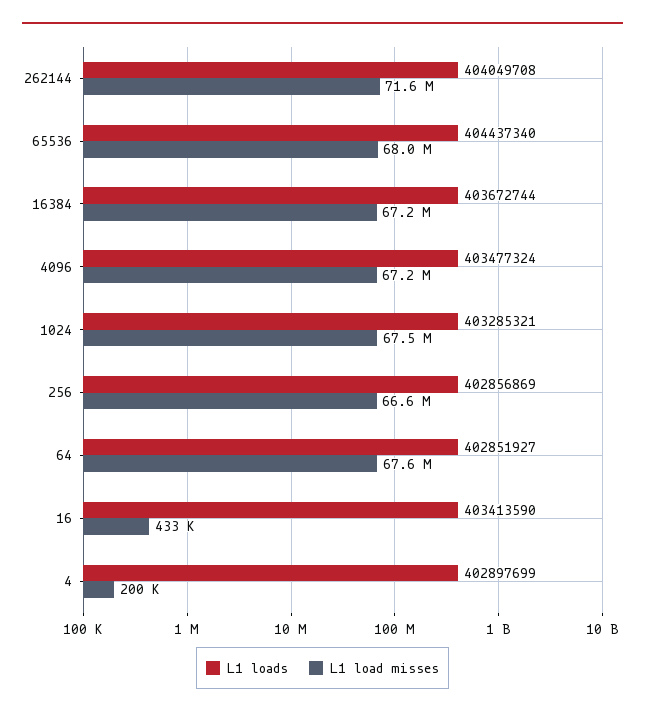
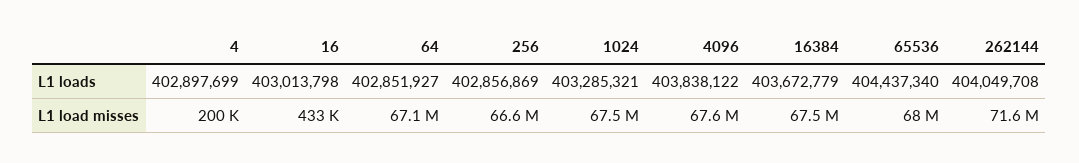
L1 loads, 16384: 403672744 -> 403672779
L1 load misses, 16384: 67200000 -> 67500000
L1 loads, 4096: 403477324 -> 403838122
L1 load misses, 4096: 67200000 -> 67600000
L1 load misses, 64: 67600000 -> 67100000
L1 loads, 16: 403413590 -> 403013798

